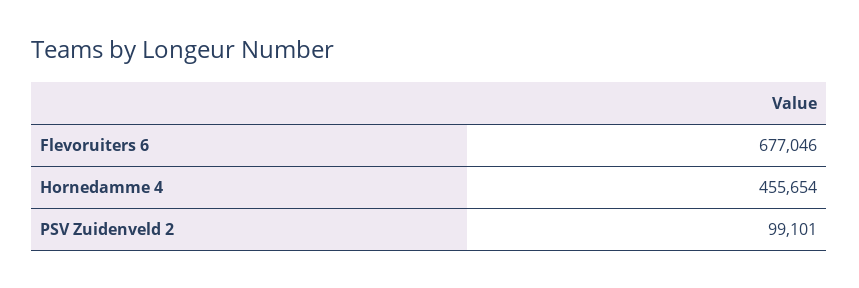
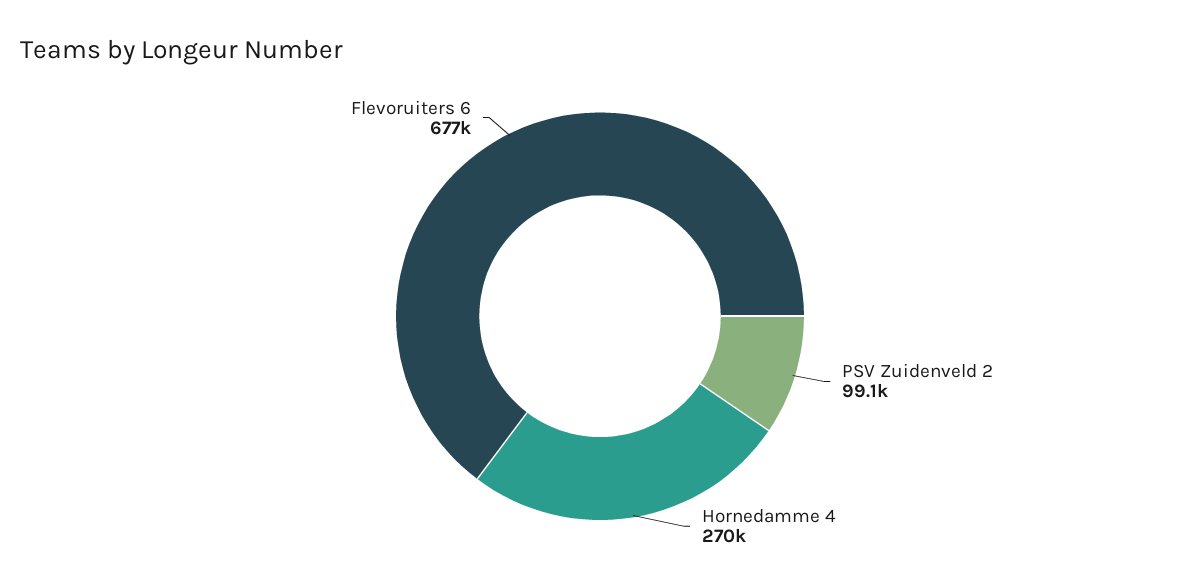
Hornedamme 4: 455654 -> 270000

